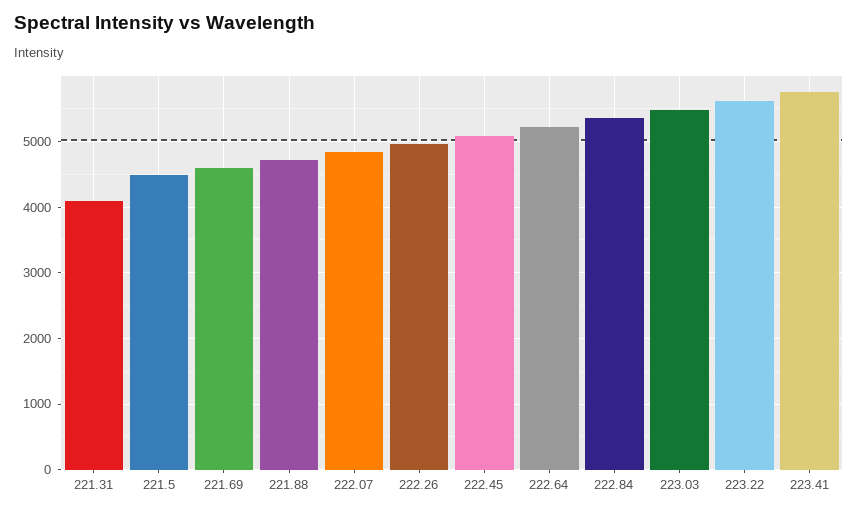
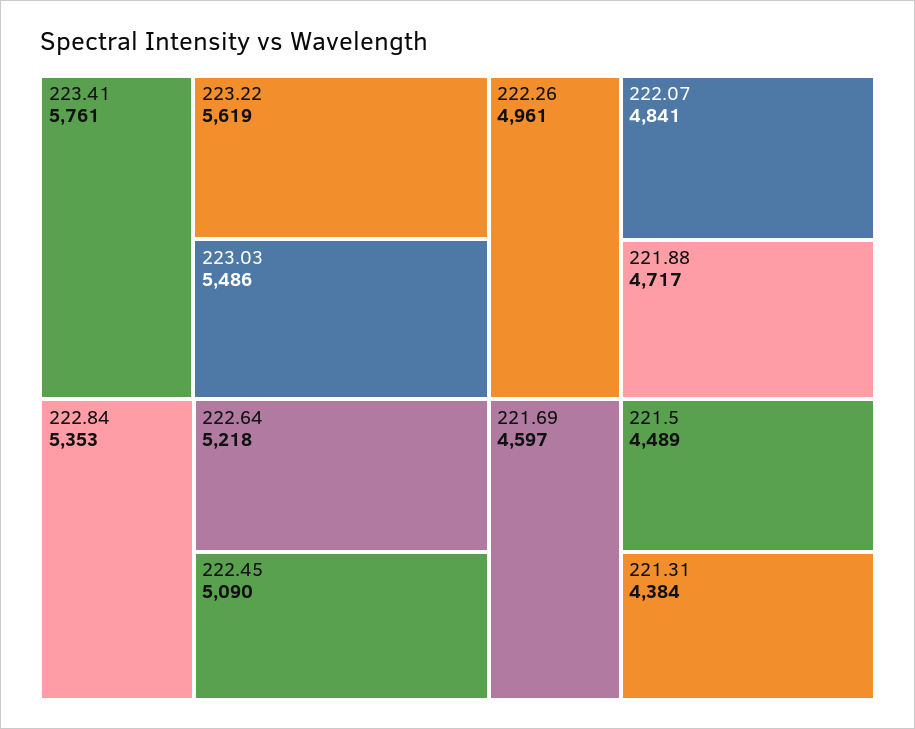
221.31: 4100 -> 4384

